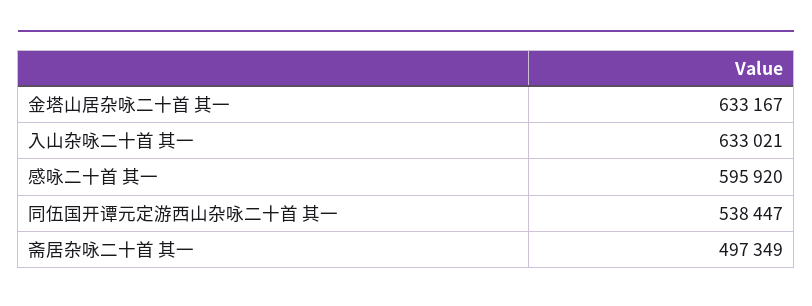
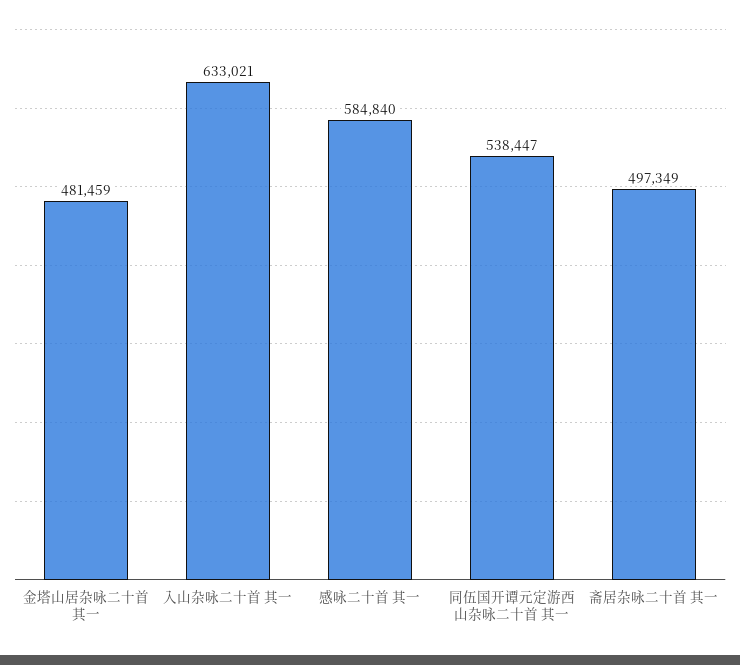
金塔山居杂咏二十首 其一: 633167 -> 481459
感咏二十首 其一: 595920 -> 584840

